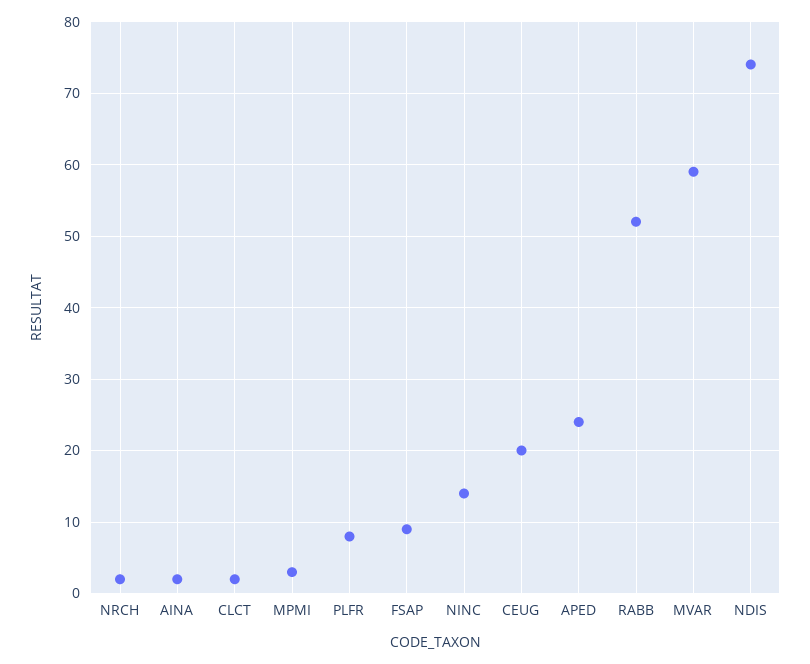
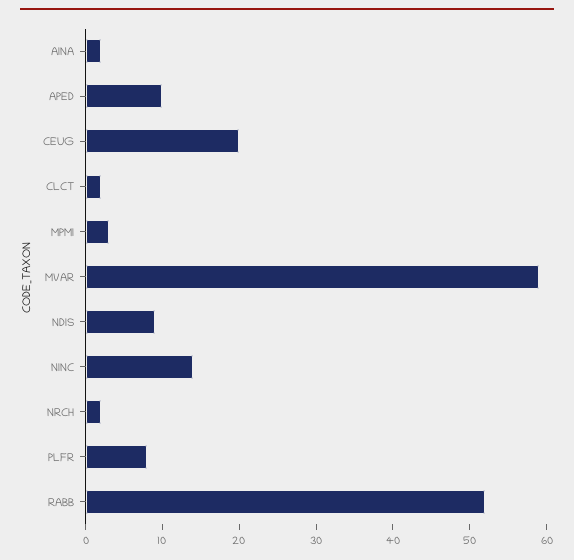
FSAP: 9 -> none
APED: 24 -> 10
NDIS: 74 -> 10

